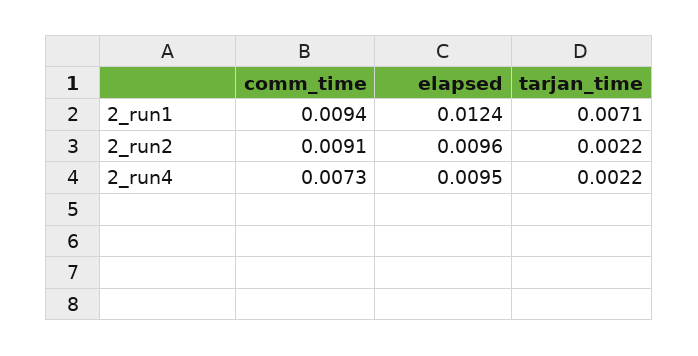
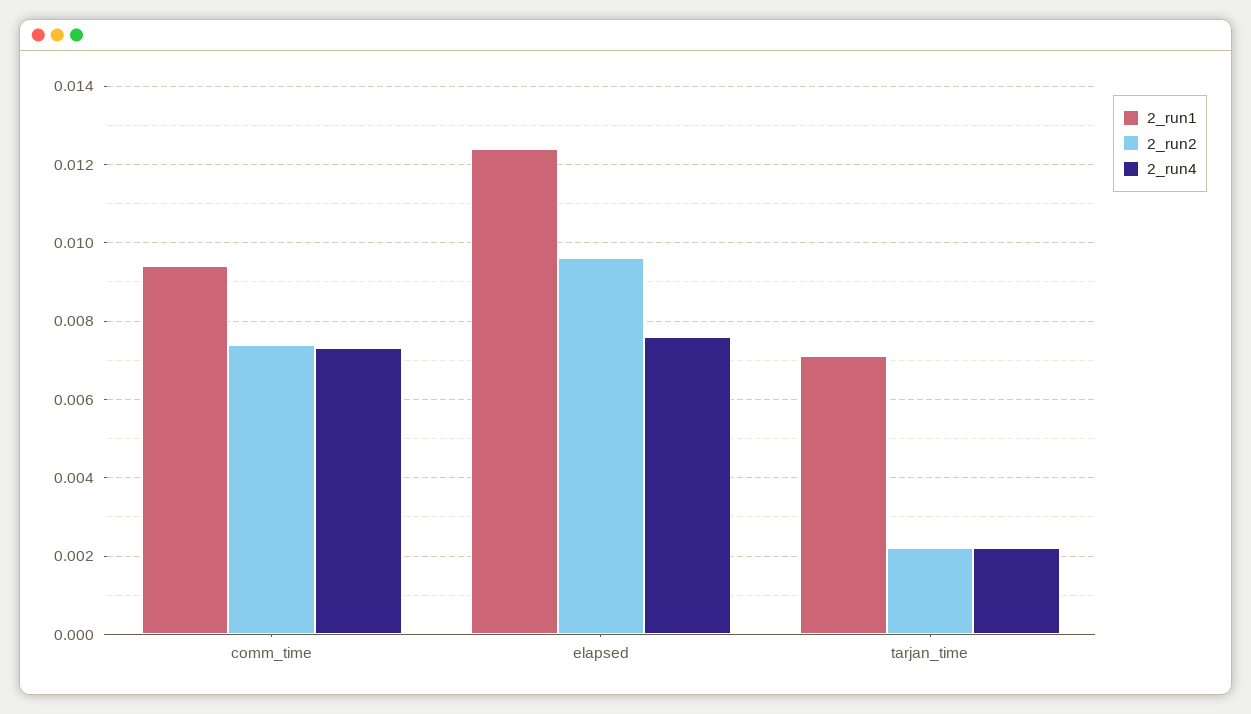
2_run2, comm_time: 0.0091 -> 0.0075
2_run4, elapsed: 0.0095 -> 0.0075

